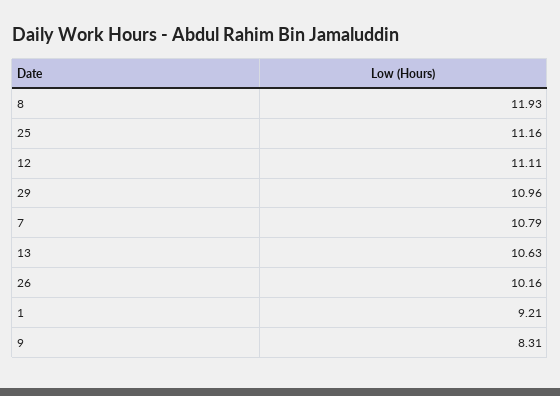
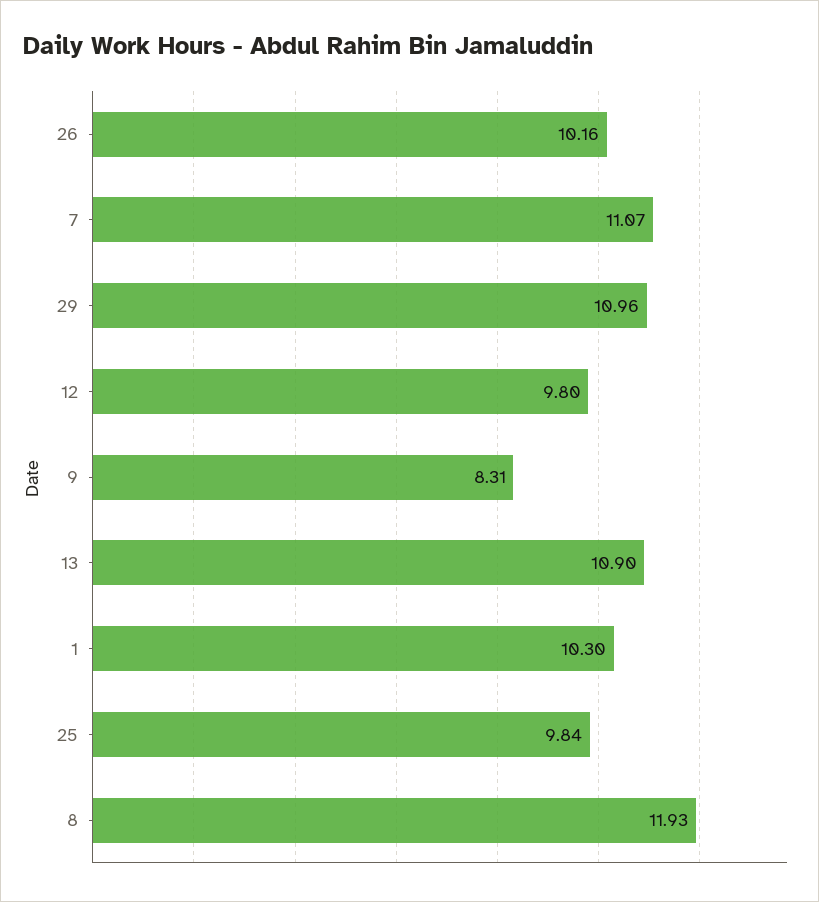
25: 11.16 -> 9.84
12: 11.11 -> 9.8
7: 10.79 -> 11.07
13: 10.63 -> 10.9
1: 9.21 -> 10.3

